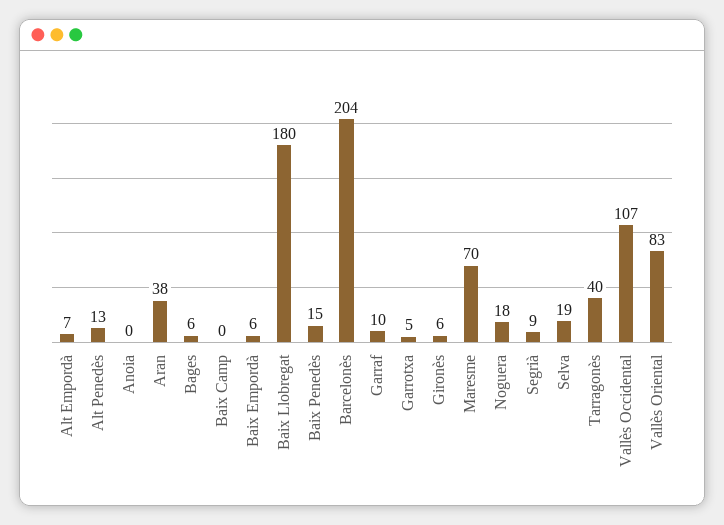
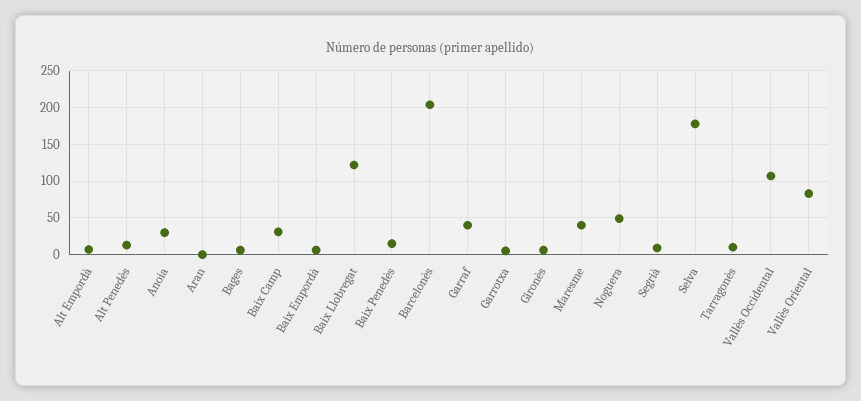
Anoia: 0 -> 30
Aran: 38 -> 0
Baix Camp: 0 -> 30
Baix Llobregat: 180 -> 120
Garraf: 10 -> 40
Maresme: 70 -> 40
Noguera: 18 -> 50
Selva: 19 -> 180
Tarragonès: 40 -> 10

